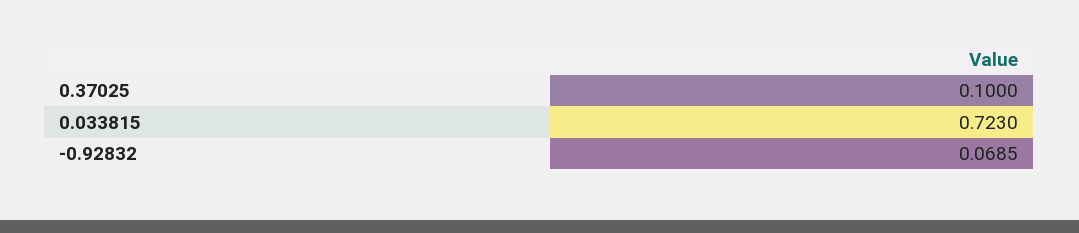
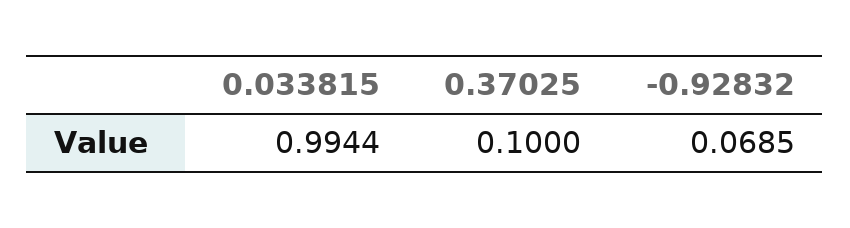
0.033815: 0.723 -> 0.9944

